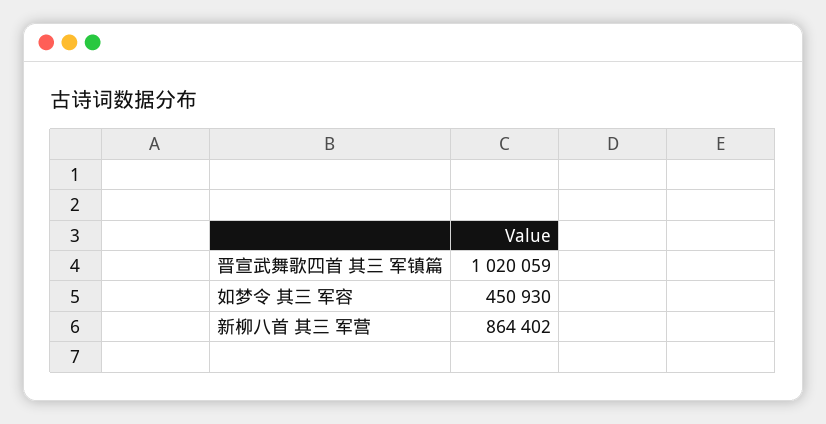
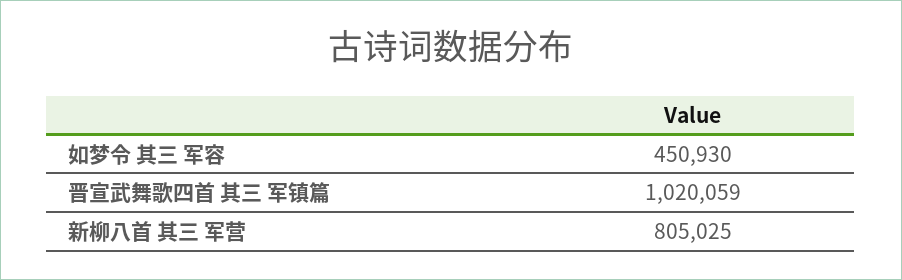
新柳八首 其三 军营: 864402 -> 805025

